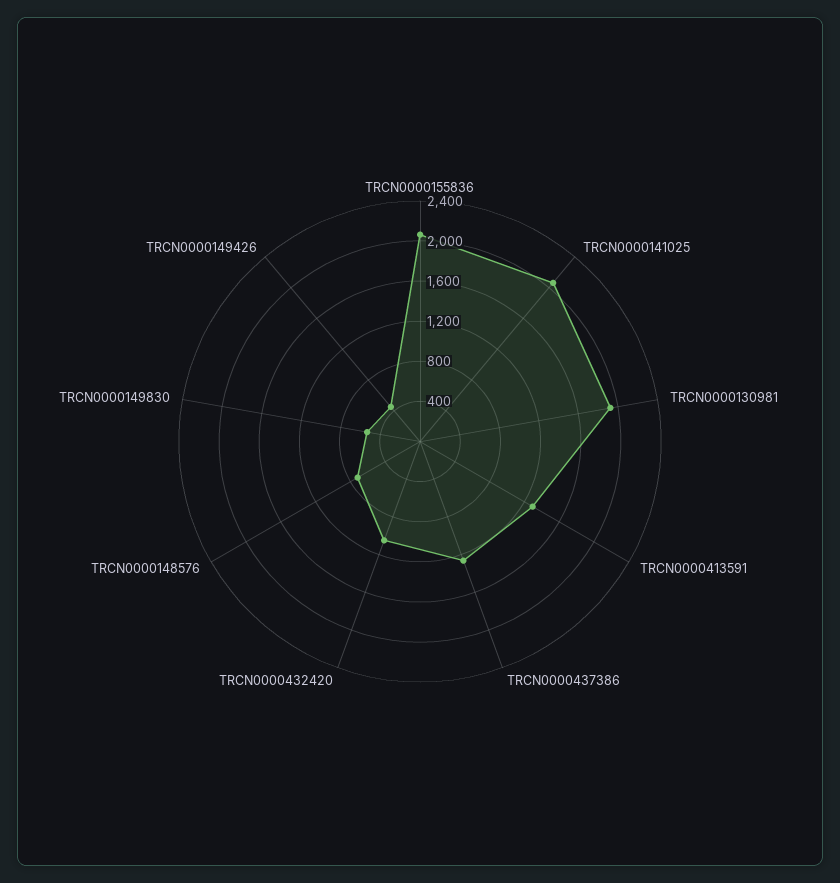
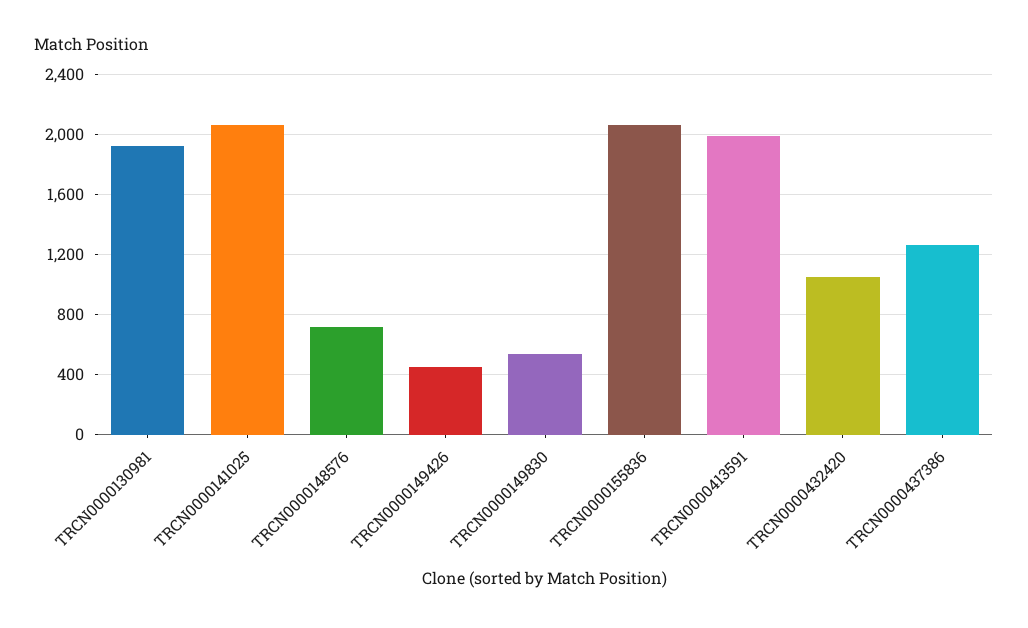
TRCN0000413591: 1300 -> 2000

